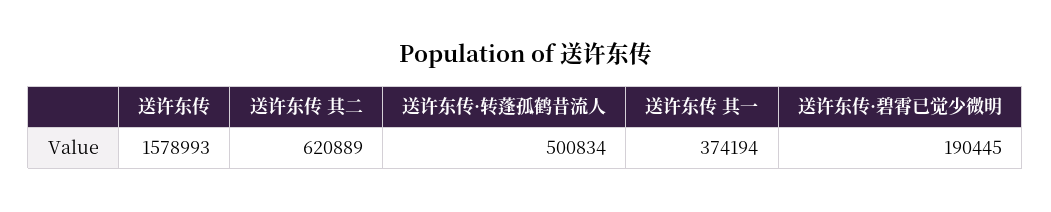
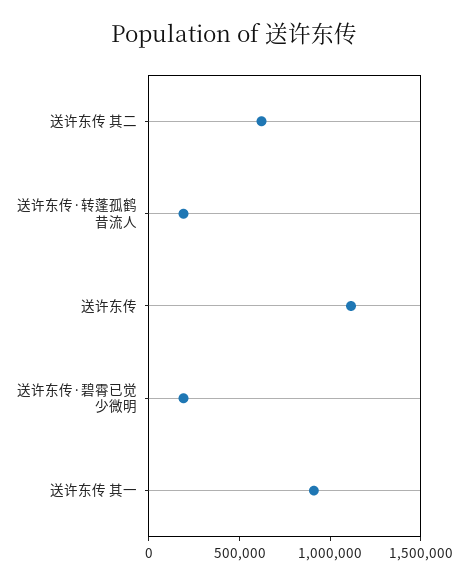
送许东传: 1578993 -> 1100000
送许东传·转蓬孤鹤昔流人: 500834 -> 200000
送许东传 其一: 374194 -> 900000

